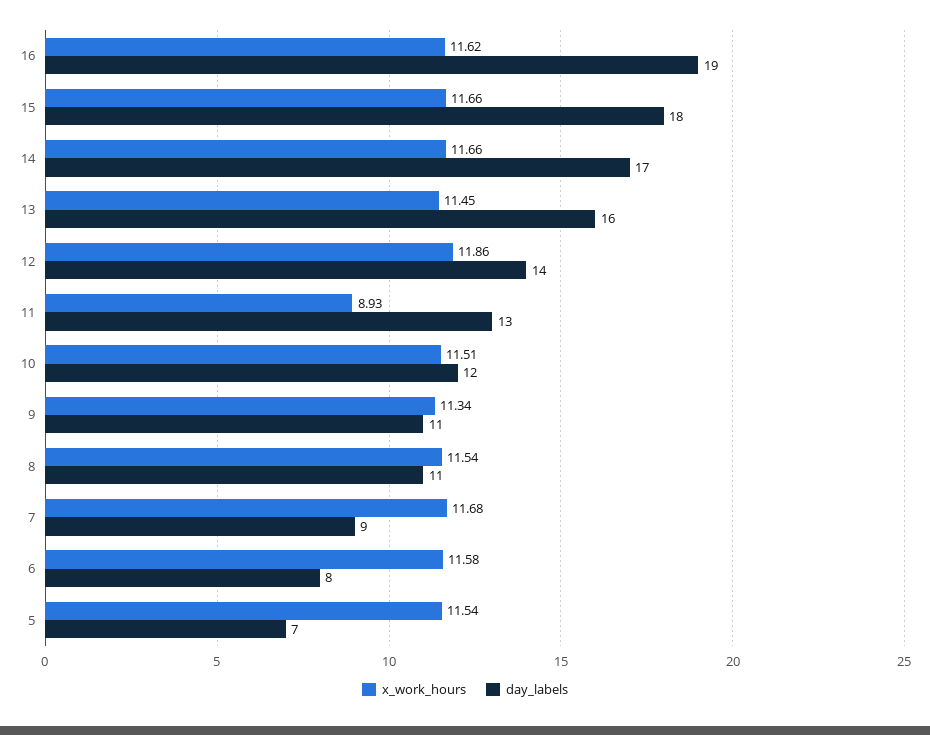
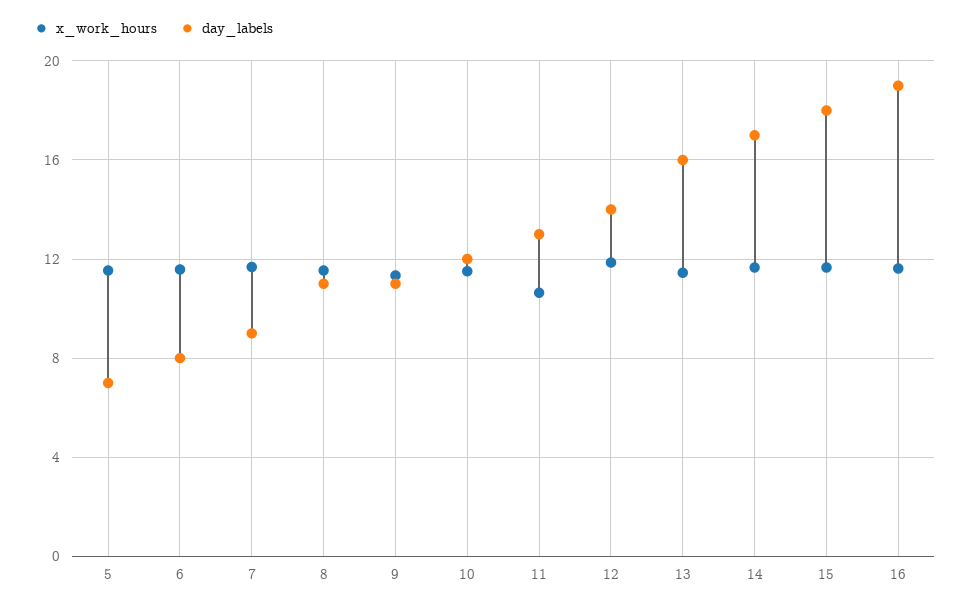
x_work_hours, 11: 8.93 -> 10.5

